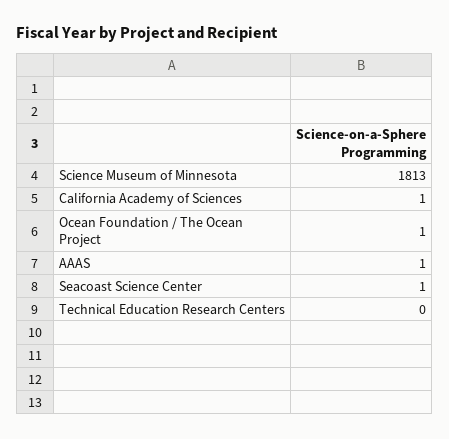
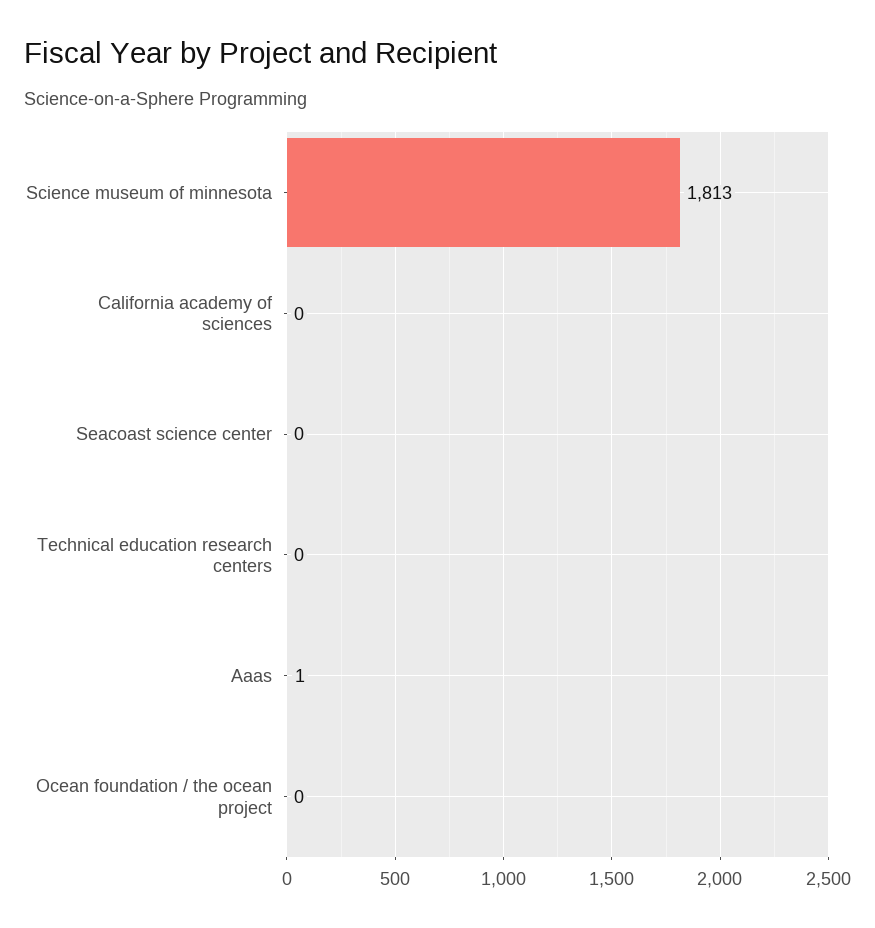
California Academy of Sciences: 1 -> 0
Ocean Foundation / The Ocean Project: 1 -> 0
Seacoast Science Center: 1 -> 0

